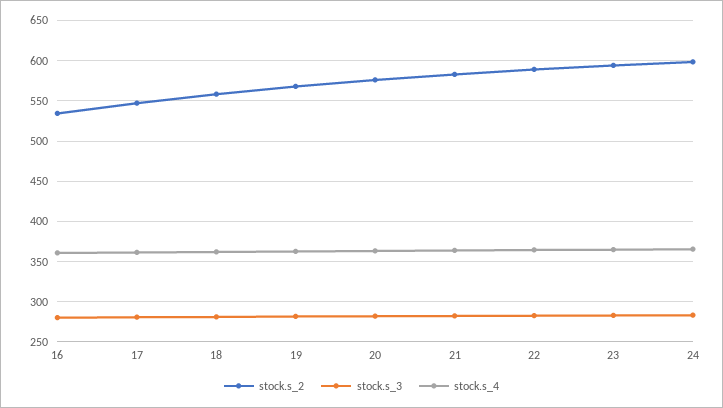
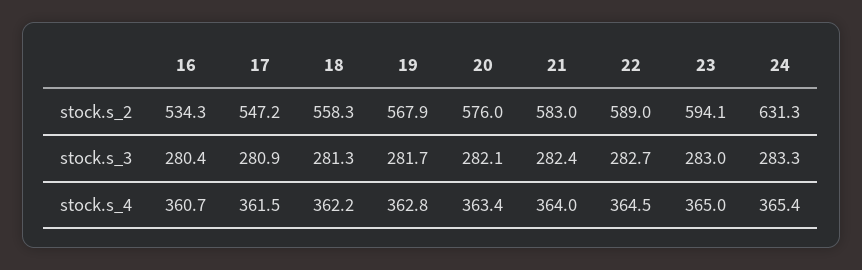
stock.s_2, 24: 600 -> 631.3

